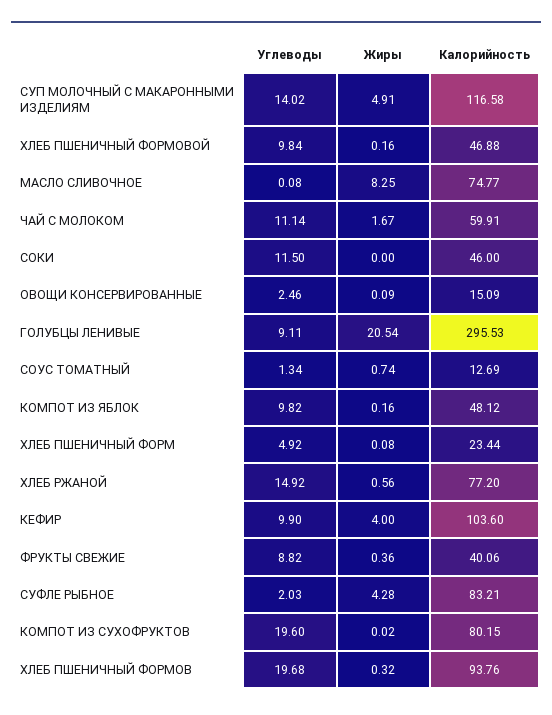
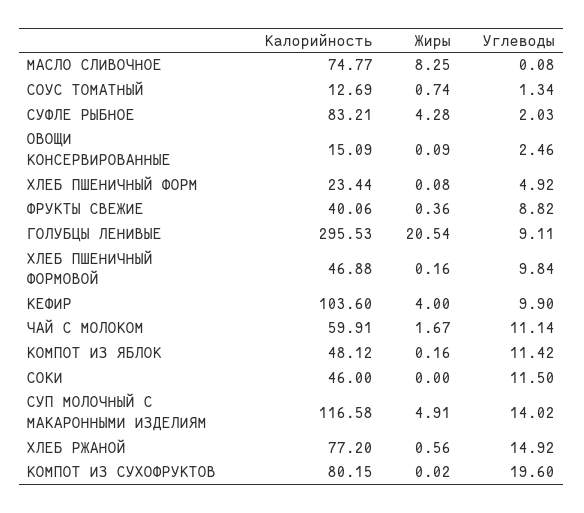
Углеводы, КОМПОТ ИЗ ЯБЛОК: 9.82 -> 11.42
Углеводы, ХЛЕБ ПШЕНИЧНЫЙ ФОРМОВ: 19.68 -> none
Жиры, ХЛЕБ ПШЕНИЧНЫЙ ФОРМОВ: 0.32 -> none
Калорийность, ХЛЕБ ПШЕНИЧНЫЙ ФОРМОВ: 93.76 -> none

